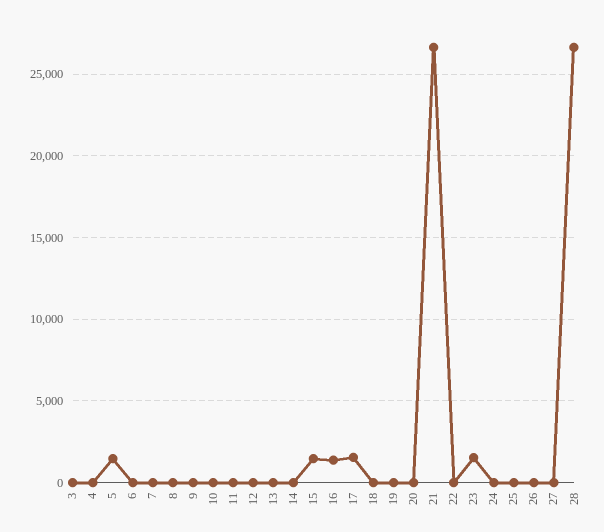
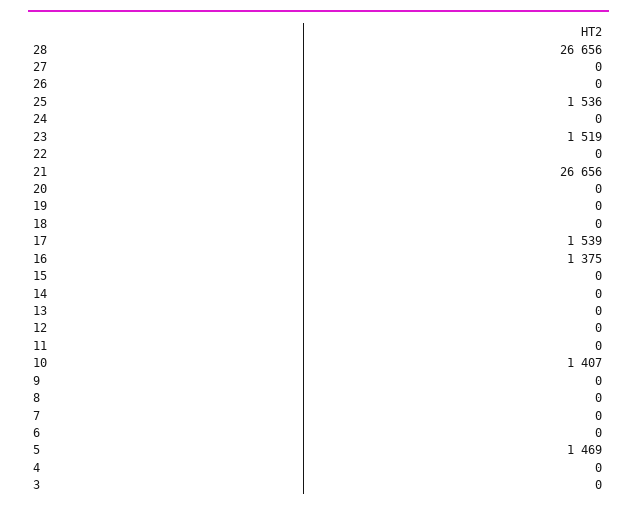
10: 0 -> 1407
15: 1500 -> 0
25: 0 -> 1536

